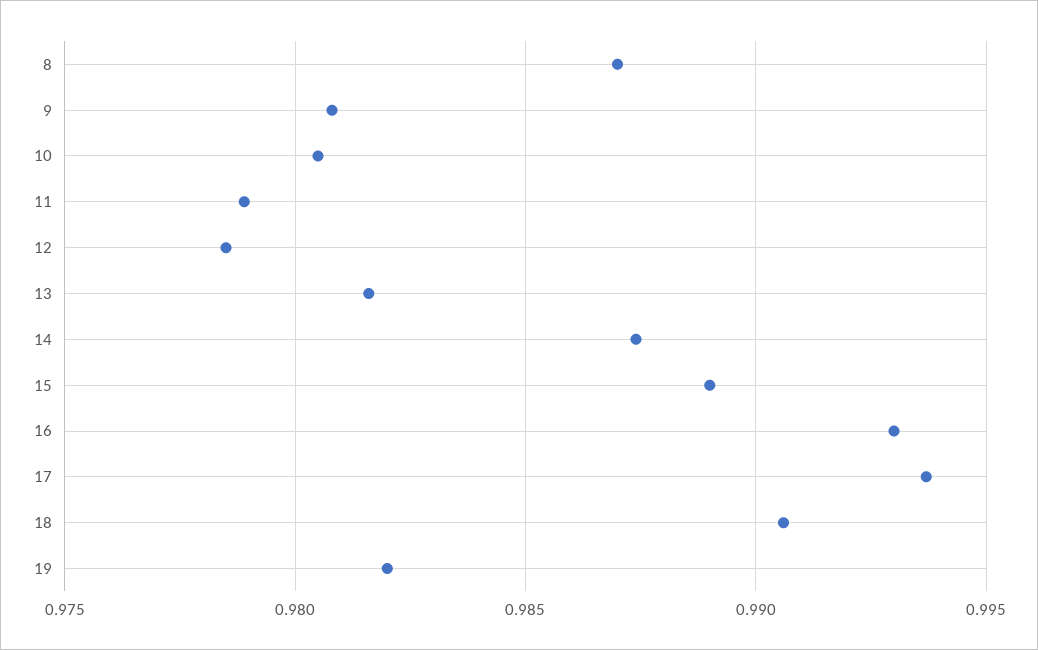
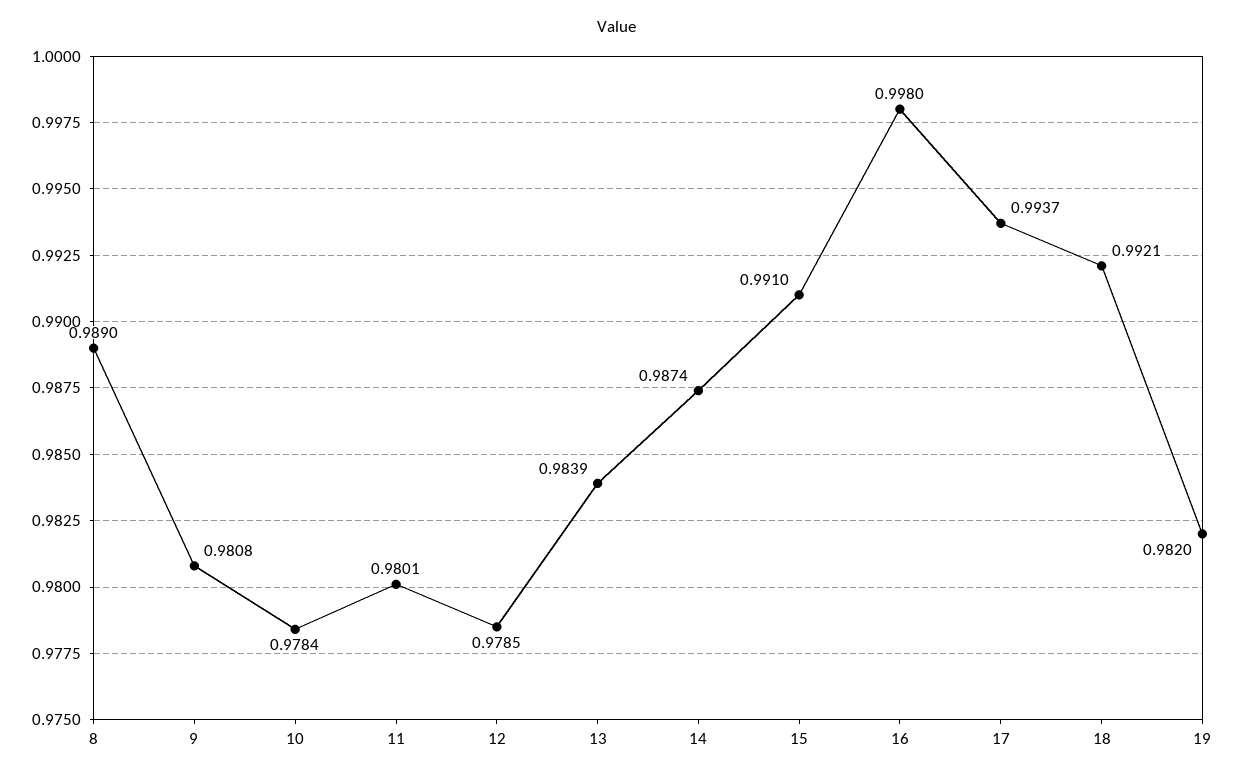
8: 0.987 -> 0.989
10: 0.9805 -> 0.9784
11: 0.979 -> 0.9801
13: 0.9815 -> 0.9839
15: 0.989 -> 0.991
16: 0.993 -> 0.998
18: 0.9905 -> 0.9921

